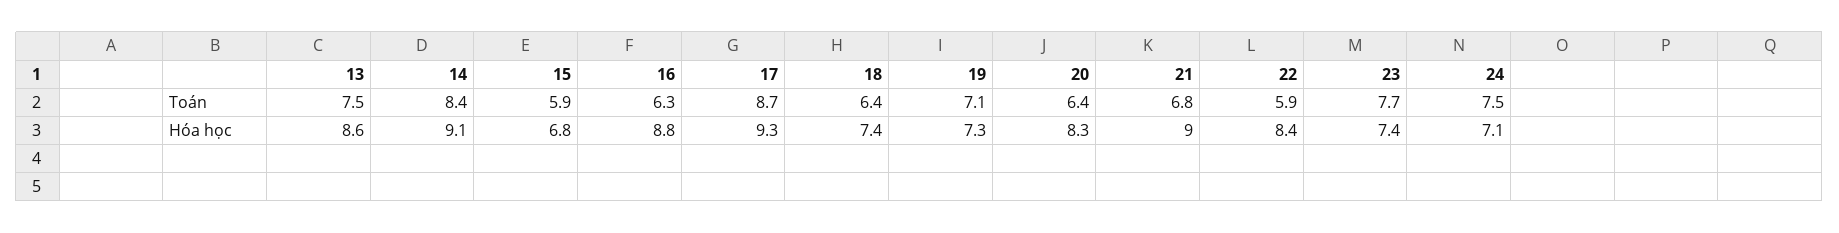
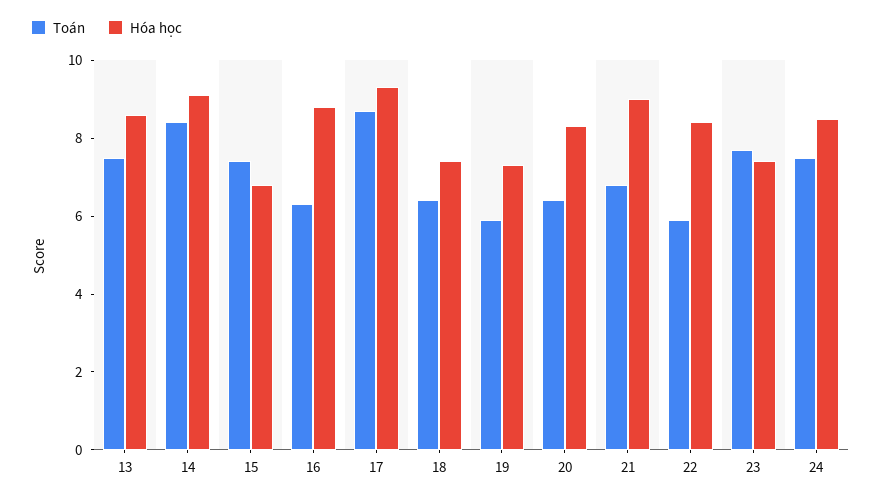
Toán, 15: 5.9 -> 7.5
Toán, 19: 7.1 -> 6
Hóa học, 24: 7.1 -> 8.5

